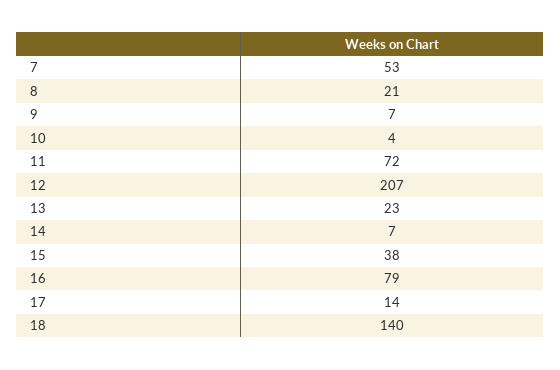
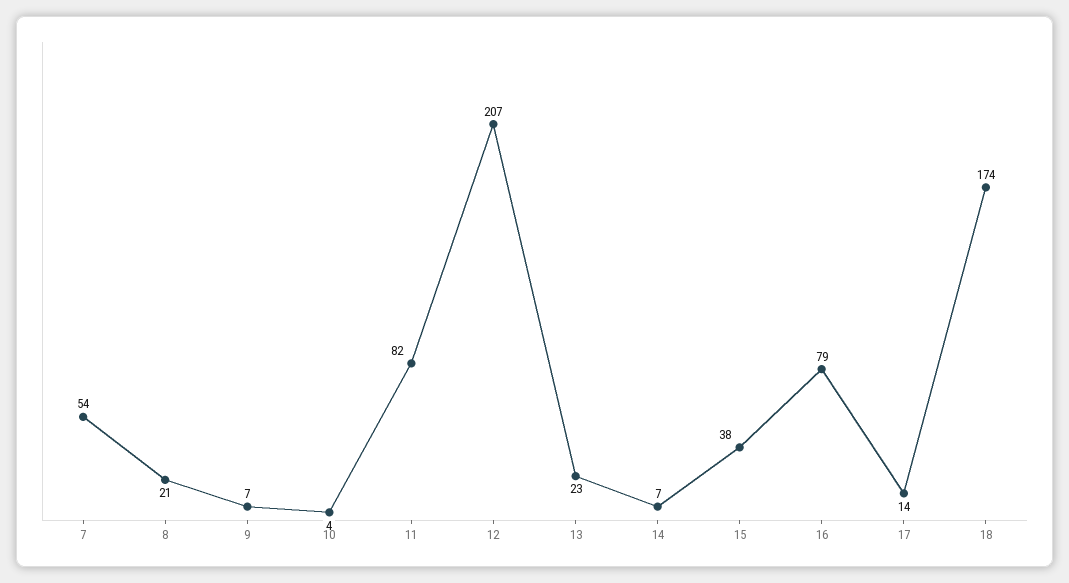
7: 53 -> 54
11: 72 -> 82
18: 140 -> 174

